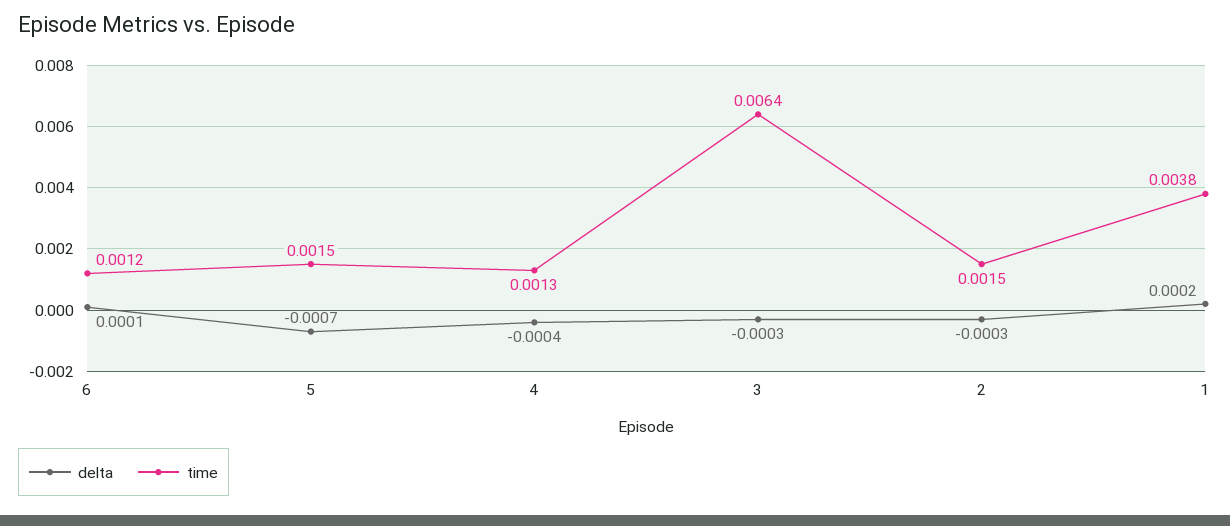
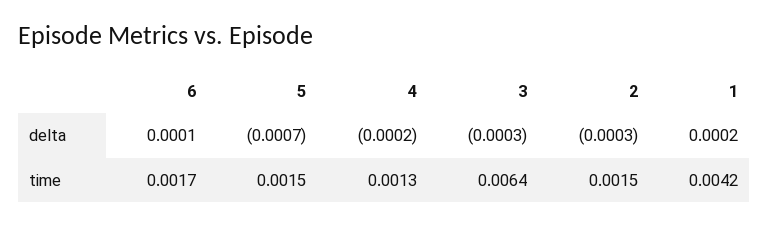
time, 6: 0.0012 -> 0.0017
delta, 4: -0.0004 -> -0.0002
time, 1: 0.0038 -> 0.0042

